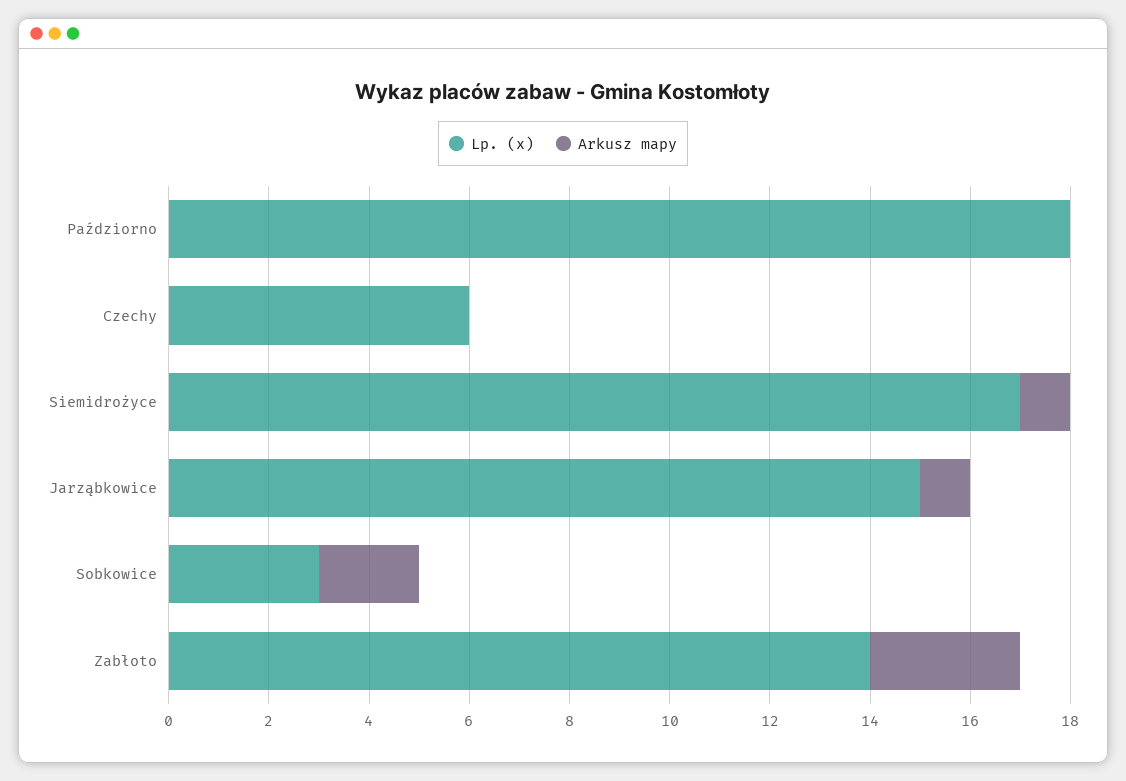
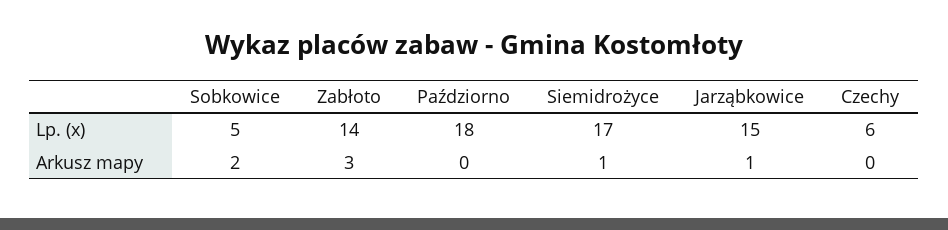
Lp. (x), Sobkowice: 3 -> 5

